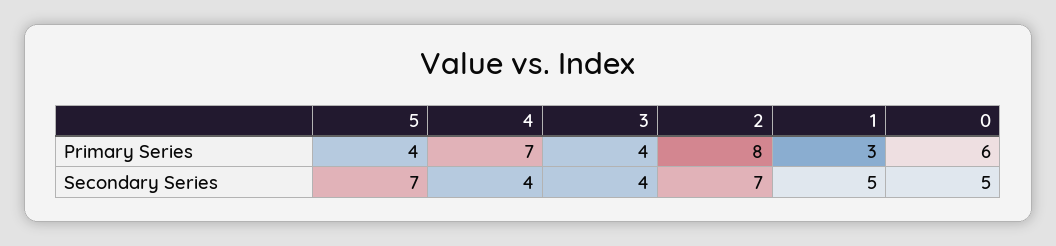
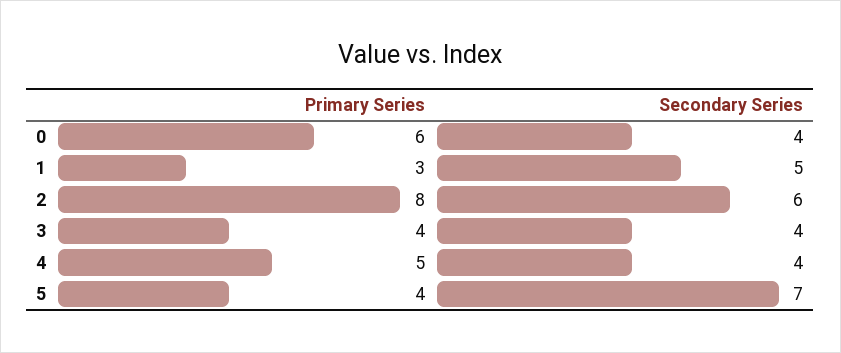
4, Primary Series: 7 -> 5
2, Secondary Series: 7 -> 6
0, Secondary Series: 5 -> 4

